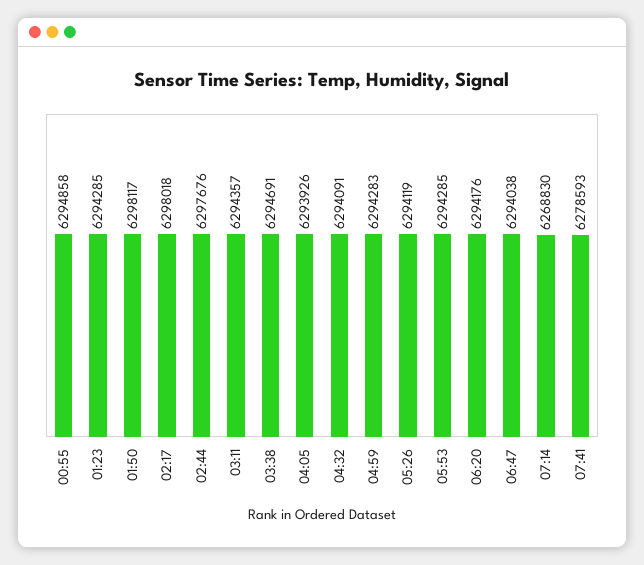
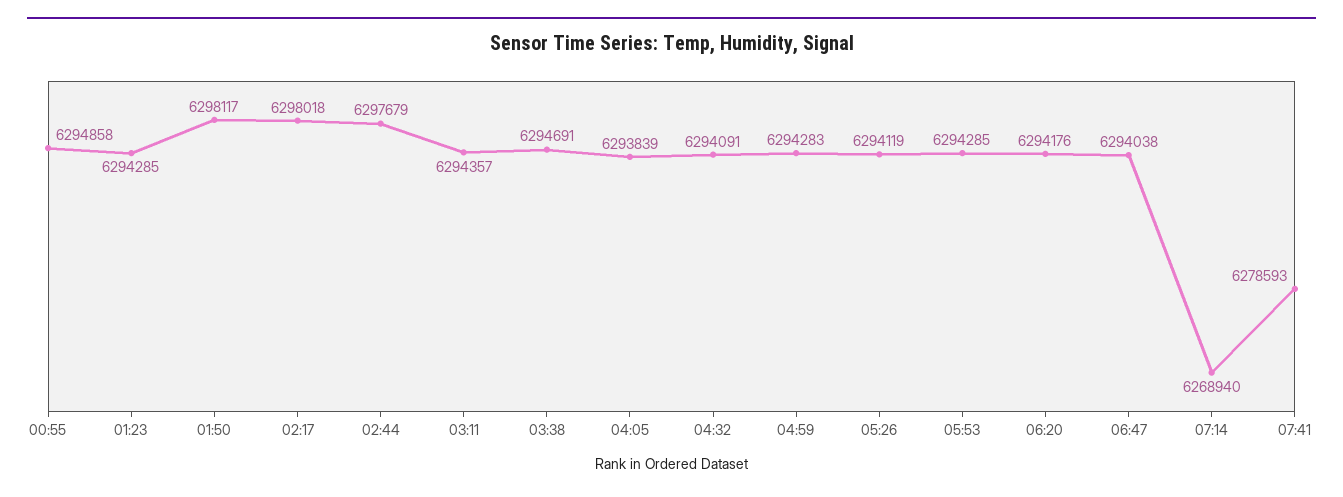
02:44: 6297676 -> 6297679
04:05: 6293926 -> 6293839
07:14: 6268830 -> 6268940

